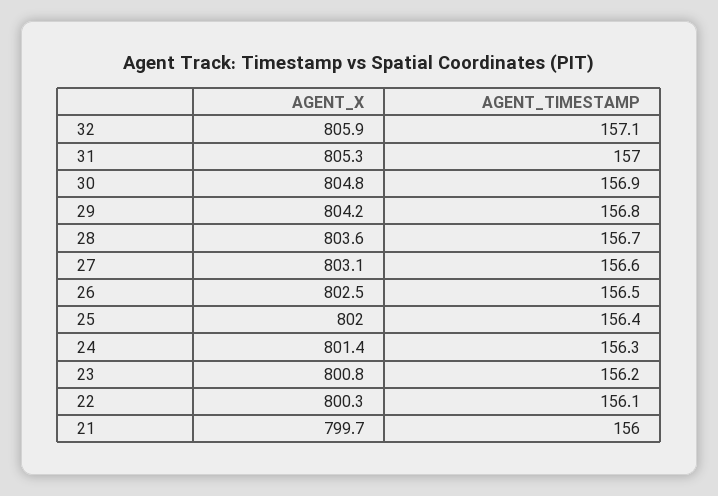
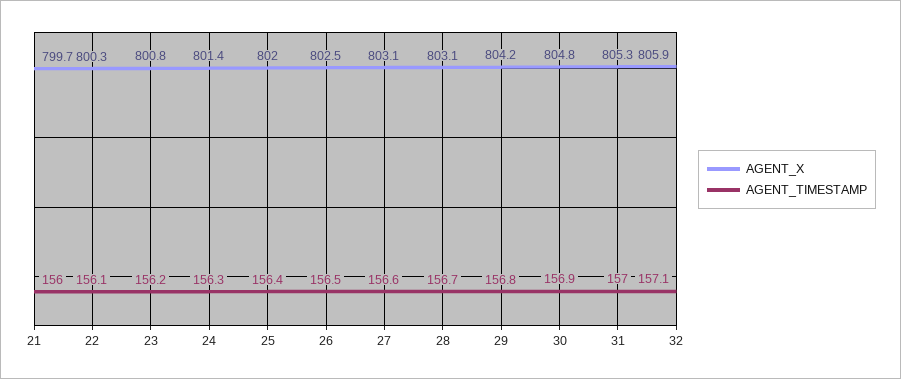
AGENT_X, 28: 803.6 -> 803.1

